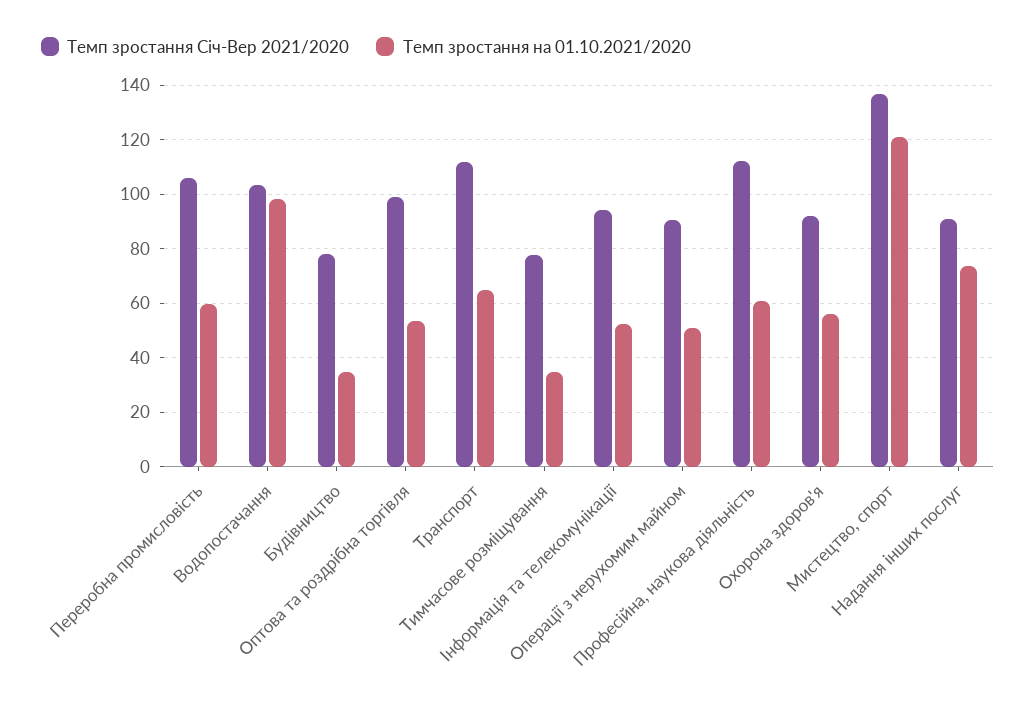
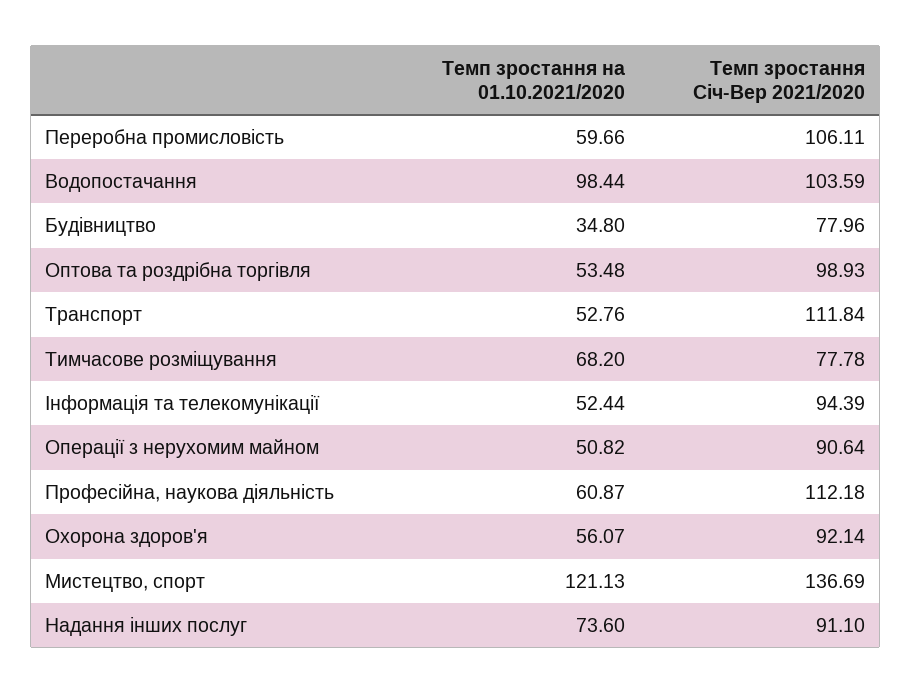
Темп зростання на 01.10.2021/2020, Транспорт: 65 -> 52.76
Темп зростання на 01.10.2021/2020, Тимчасове розміщування: 35 -> 68.2

